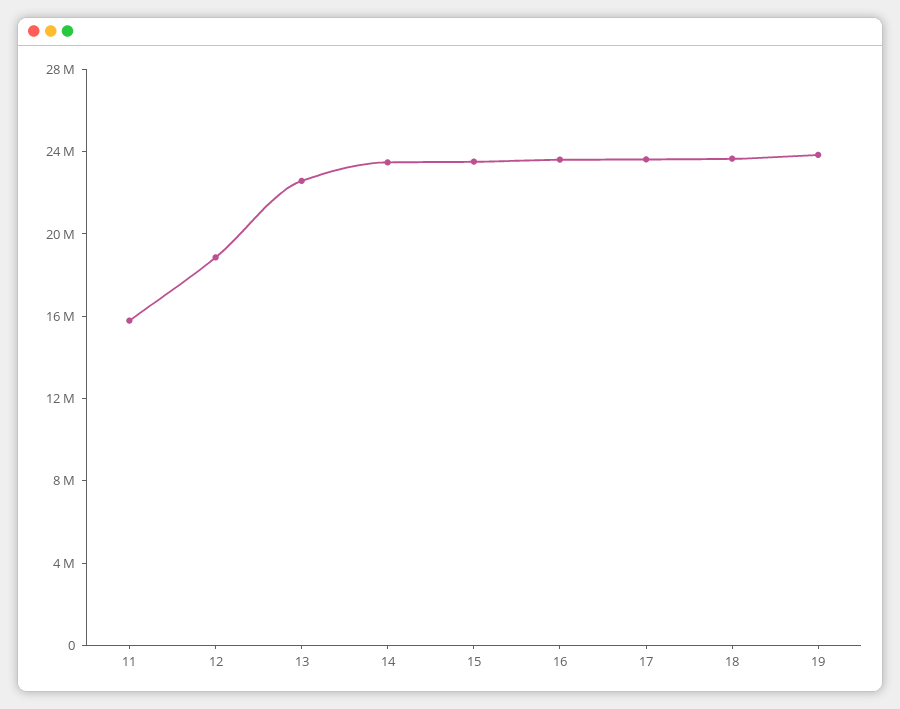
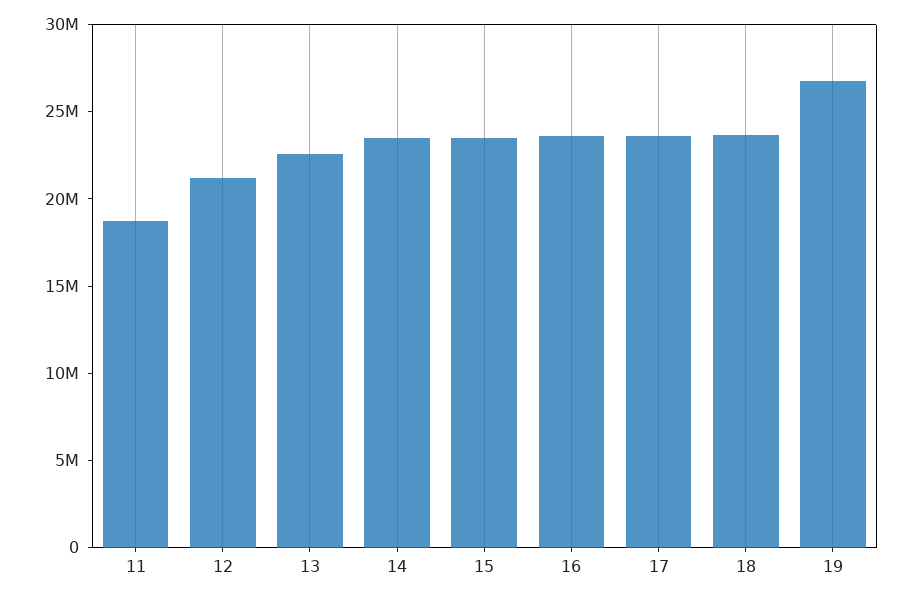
11: 16000000 -> 19000000
12: 19000000 -> 21000000
19: 24000000 -> 27000000

